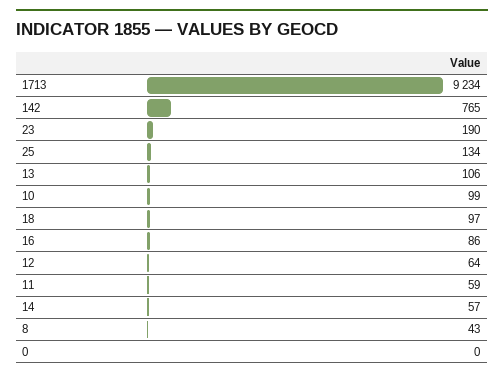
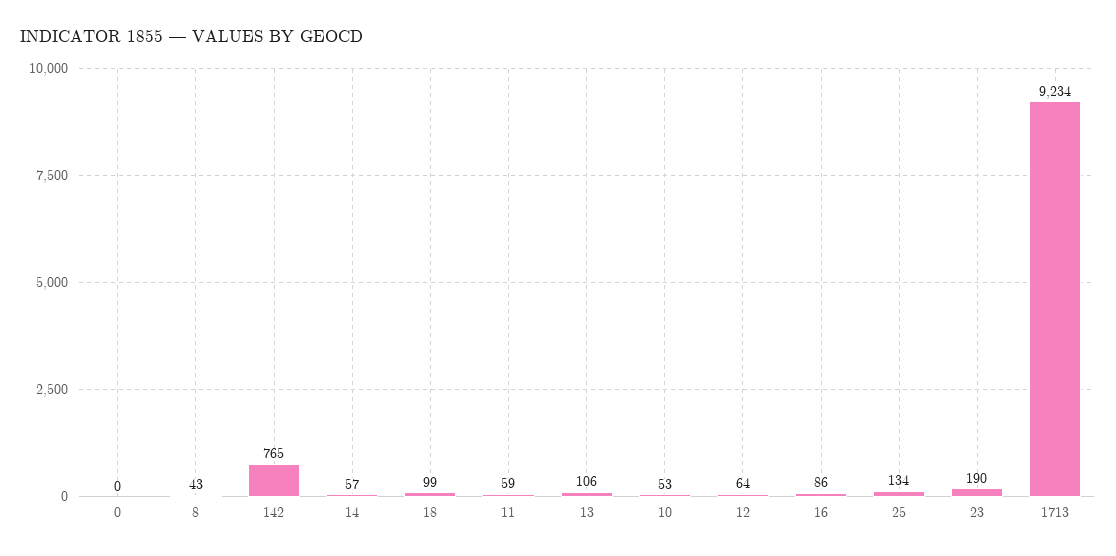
10: 99 -> 53
18: 97 -> 99

